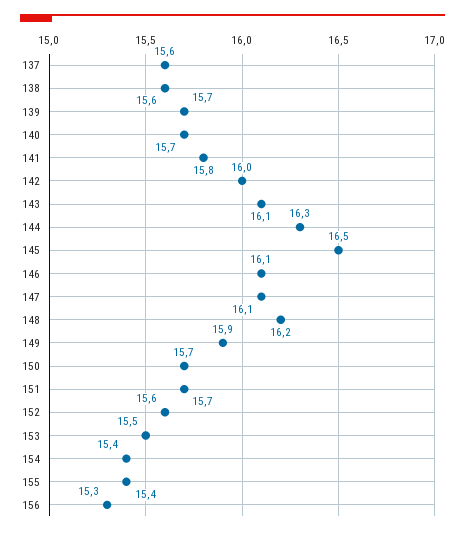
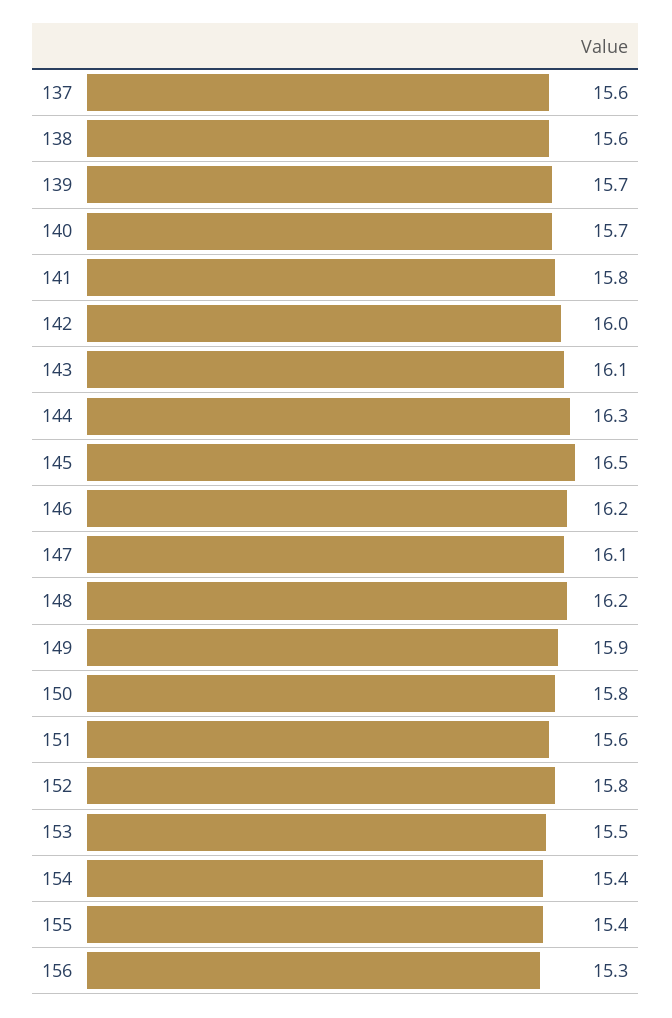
146: 16.1 -> 16.2
150: 15.7 -> 15.8
151: 15.7 -> 15.6
152: 15.6 -> 15.8

